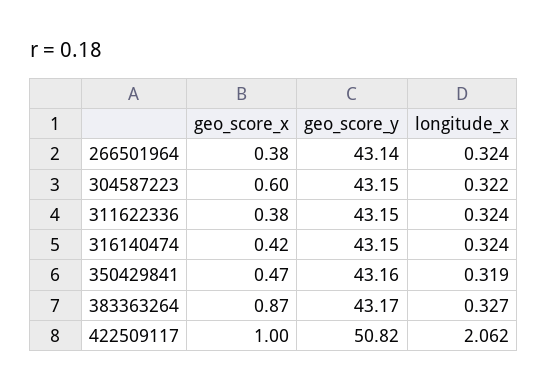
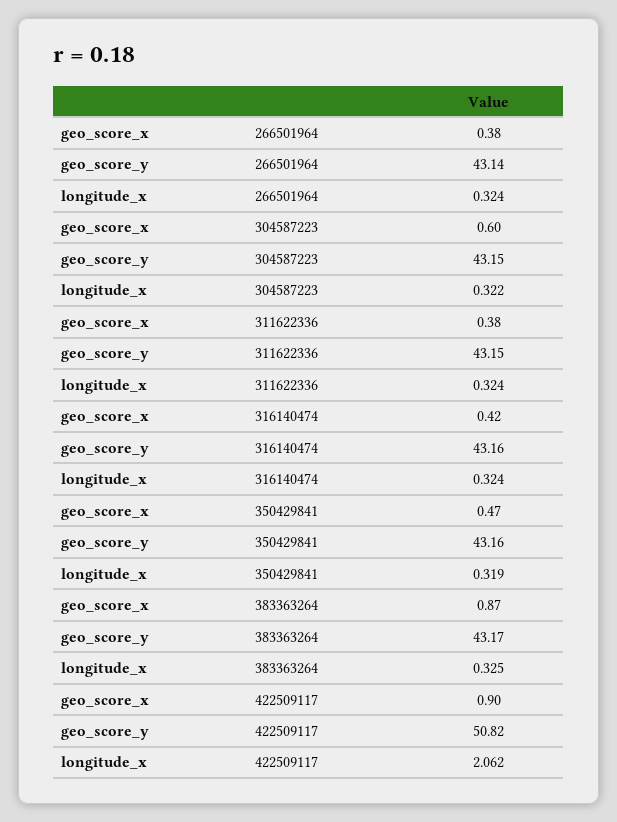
geo_score_y, 316140474: 43.15 -> 43.16
longitude_x, 383363264: 0.327 -> 0.325
geo_score_x, 422509117: 1 -> 0.9

